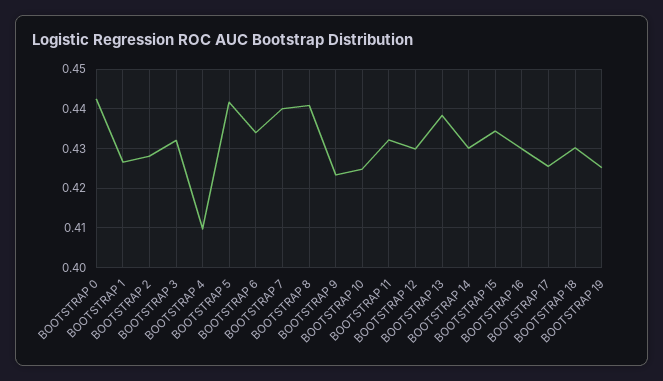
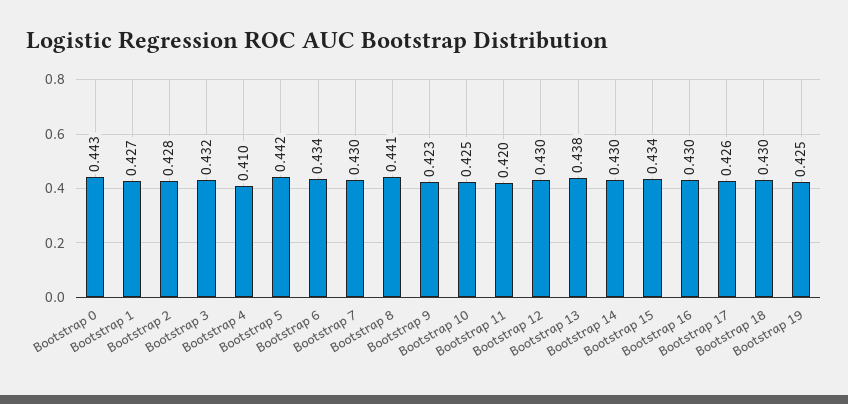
BOOTSTRAP 7: 0.44 -> 0.43
BOOTSTRAP 11: 0.432 -> 0.42

